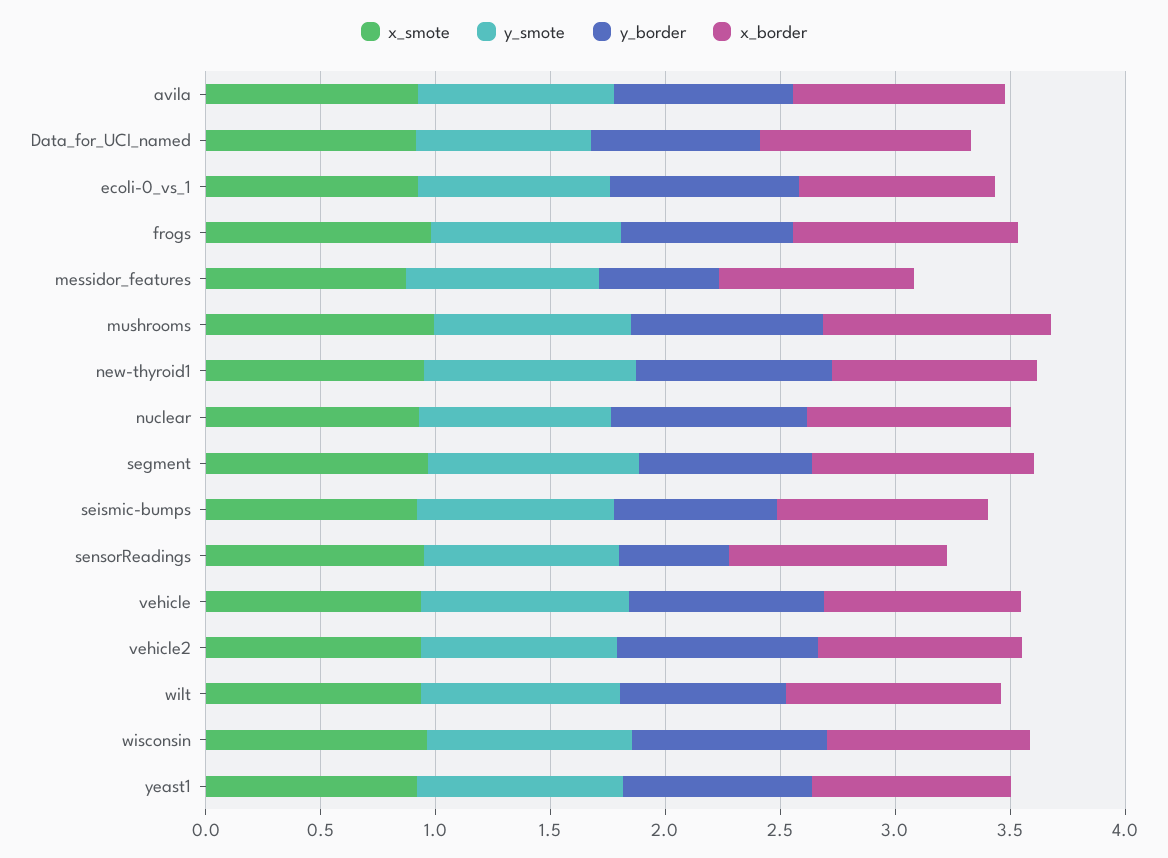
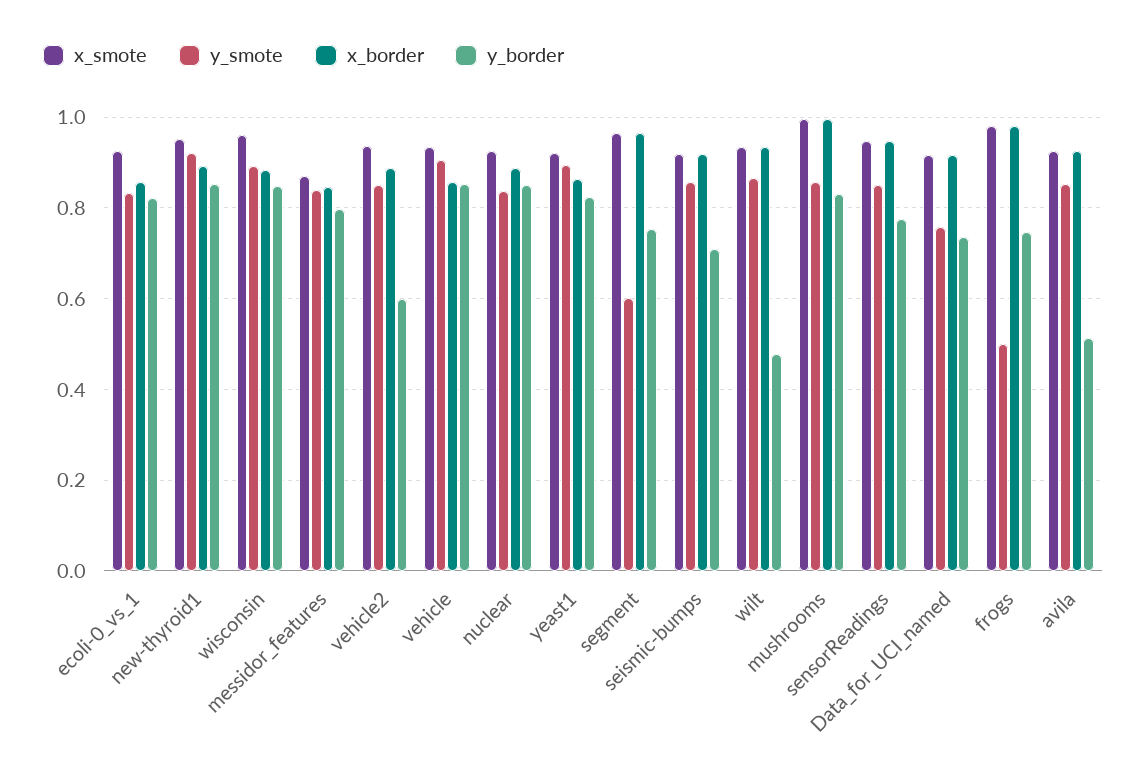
y_border, avila: 0.8 -> 0.52
y_smote, frogs: 0.8 -> 0.5
y_border, messidor_features: 0.5 -> 0.8
y_smote, segment: 0.9 -> 0.6
y_border, sensorReadings: 0.5 -> 0.78
y_border, vehicle2: 0.9 -> 0.6
y_border, wilt: 0.7 -> 0.48

